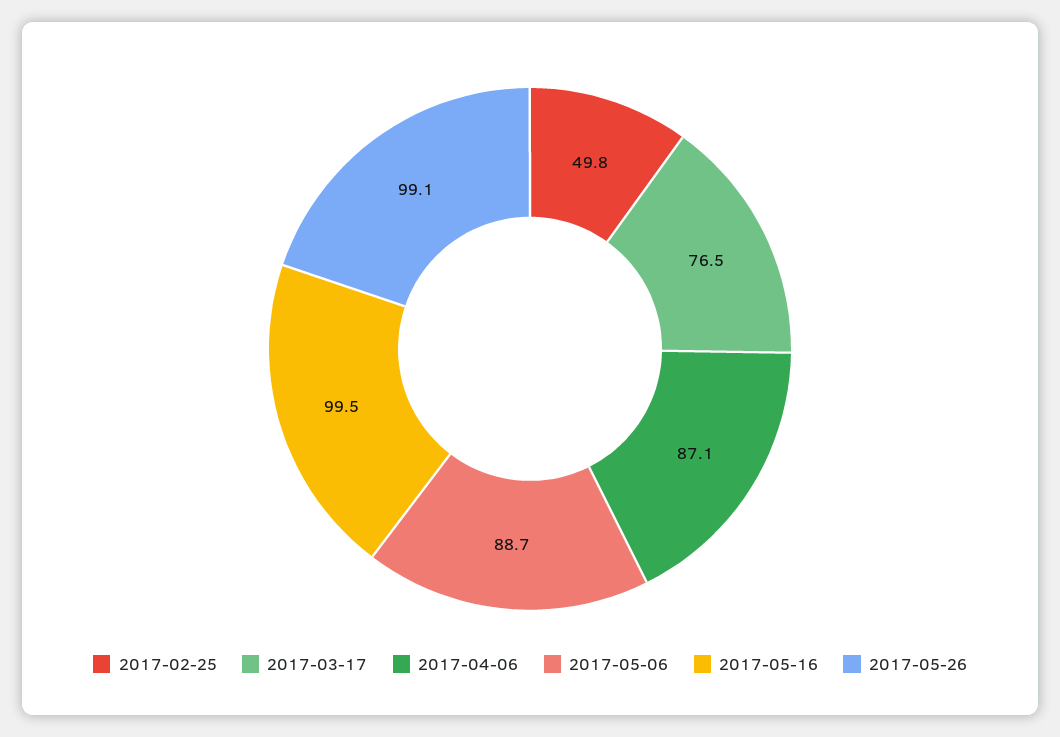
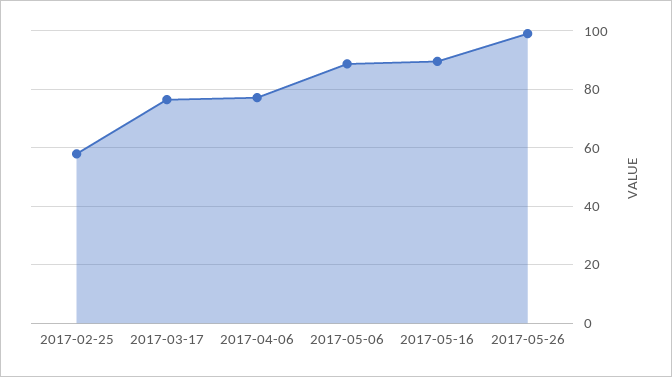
2017-02-25: 49.8 -> 57.5
2017-04-06: 87.1 -> 77.5
2017-05-16: 99.5 -> 90

